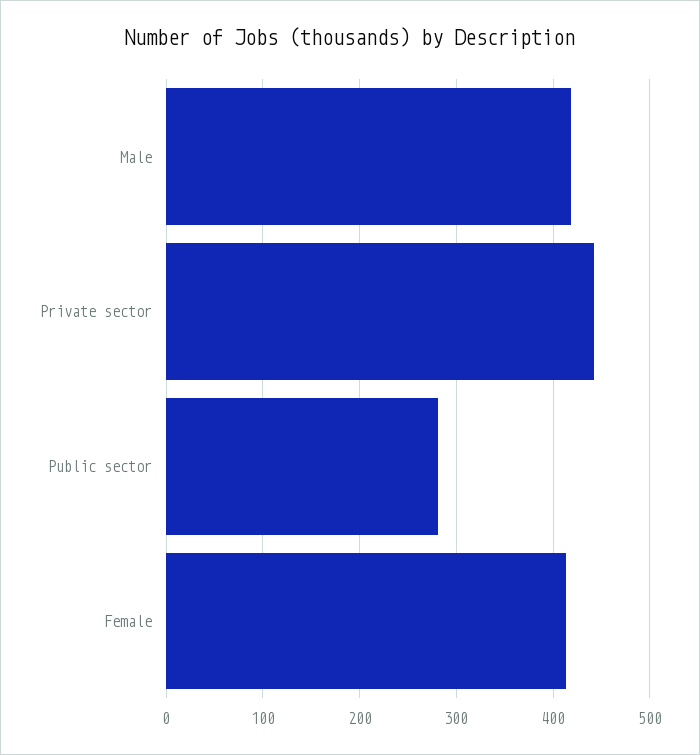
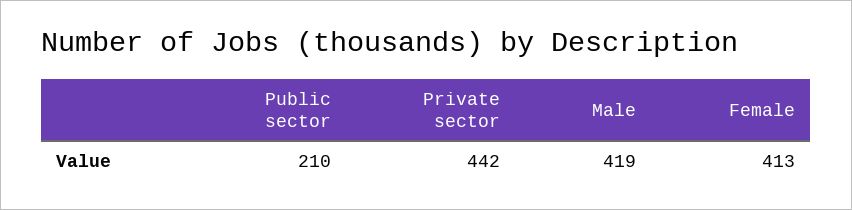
Public sector: 280 -> 210

